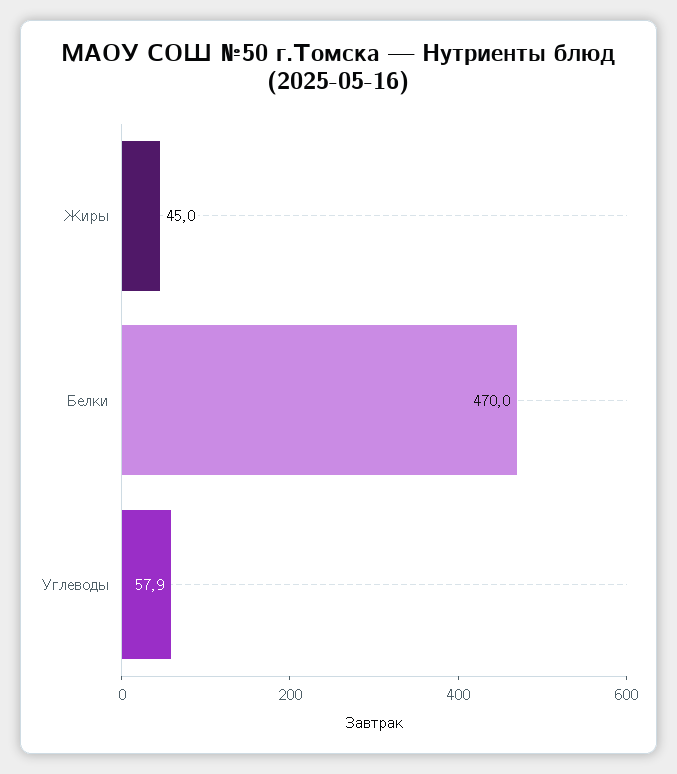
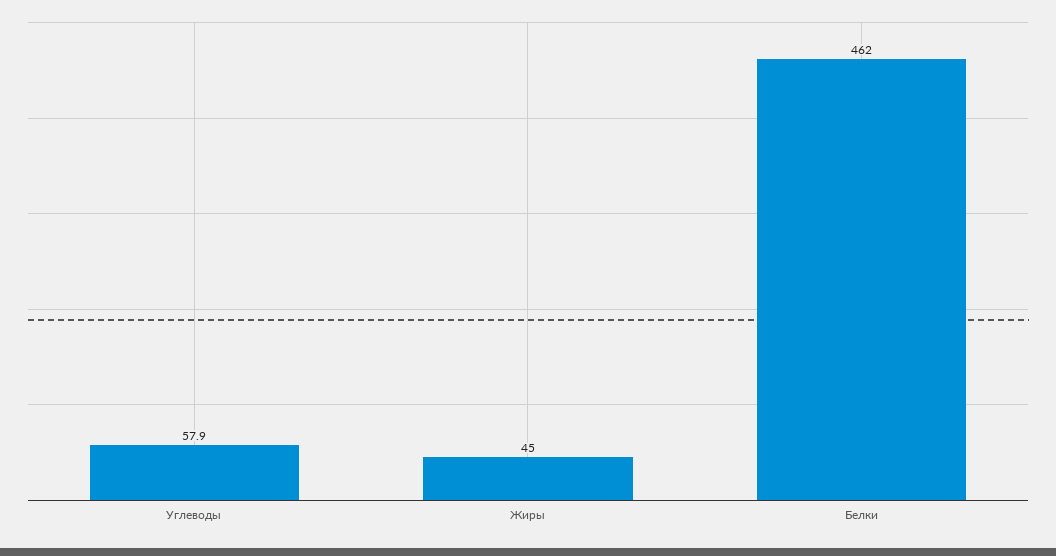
Белки: 470 -> 462

